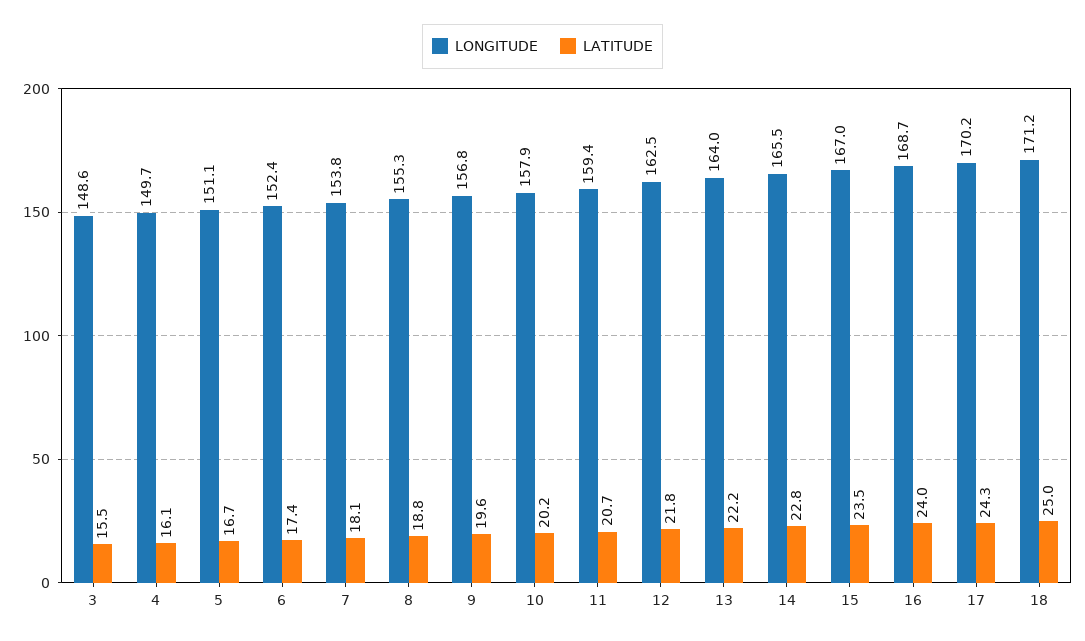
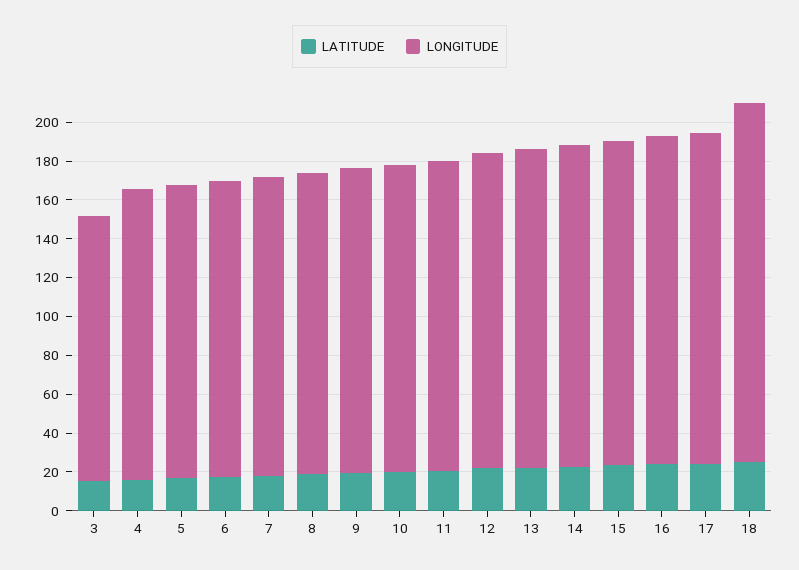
LONGITUDE, 3: 148.6 -> 135
LONGITUDE, 18: 171.2 -> 185

